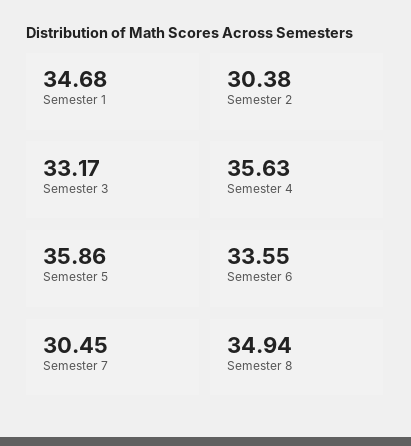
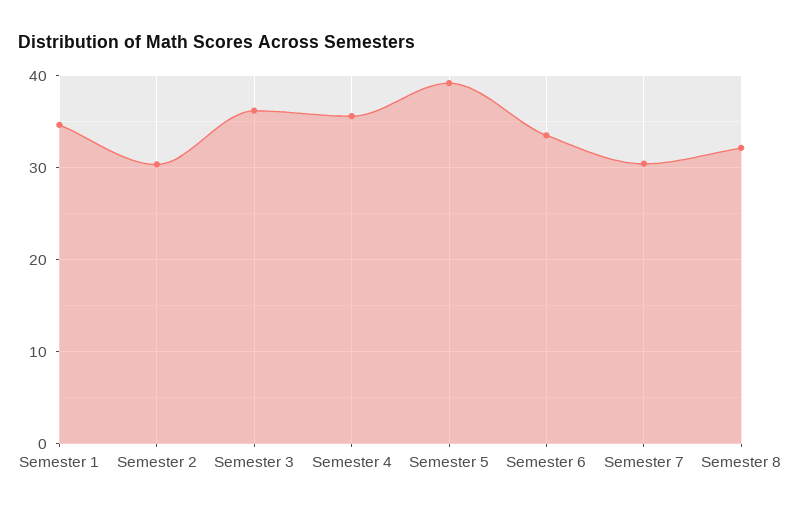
Semester 3: 33.17 -> 36
Semester 5: 35.86 -> 39
Semester 8: 34.94 -> 32

